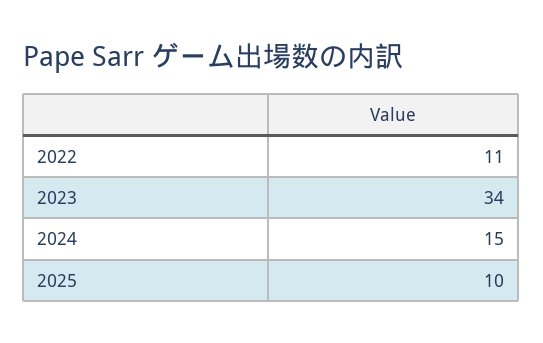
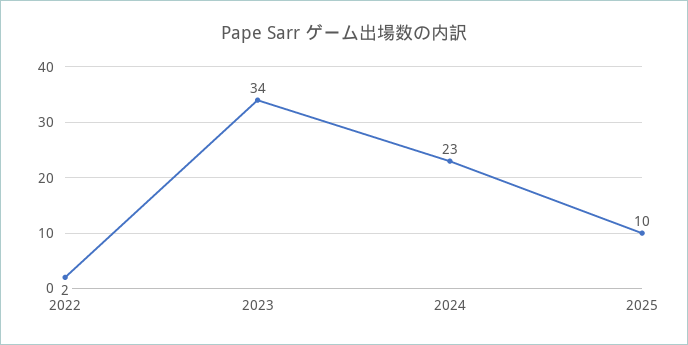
2022: 11 -> 2
2024: 15 -> 23

